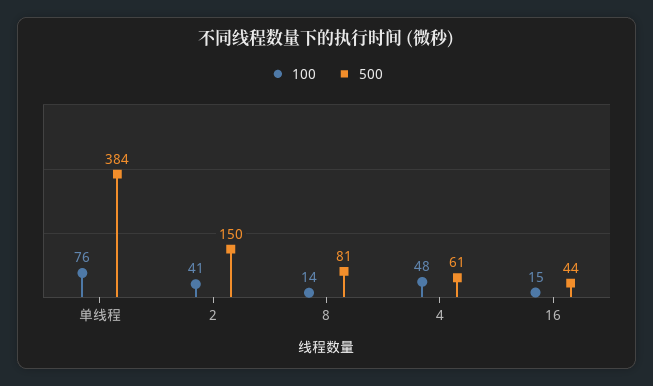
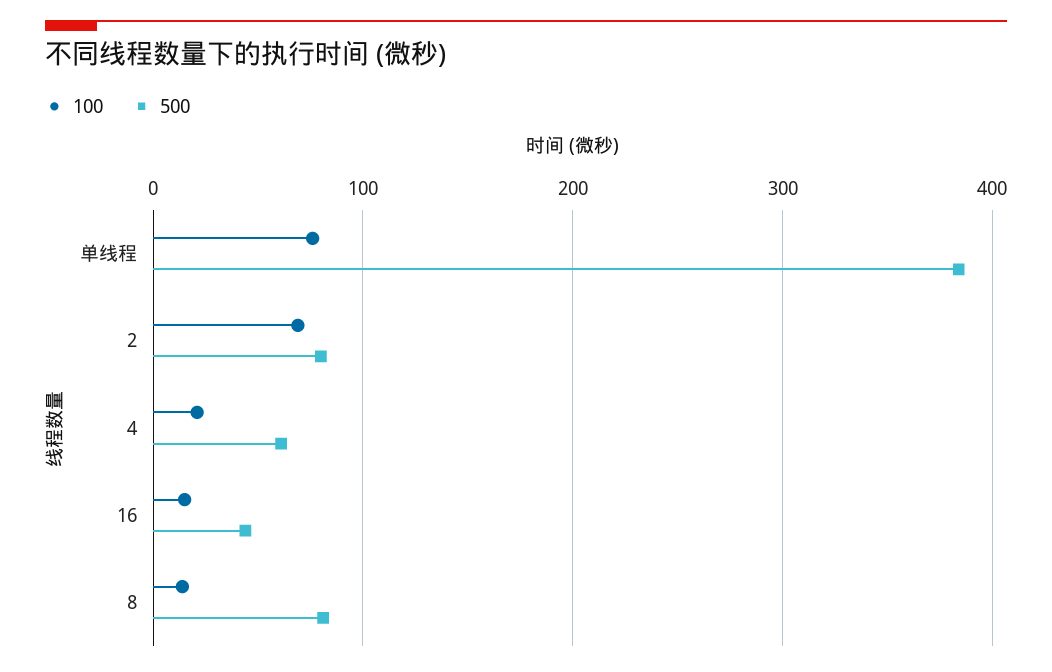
100, 2: 41 -> 70
500, 2: 150 -> 80
100, 4: 48 -> 20

